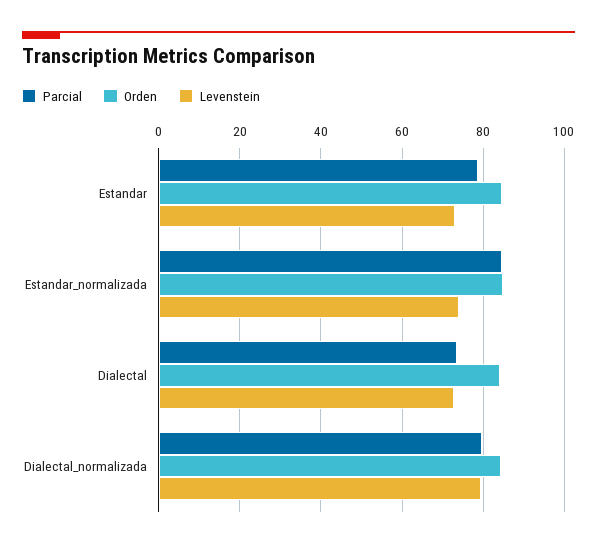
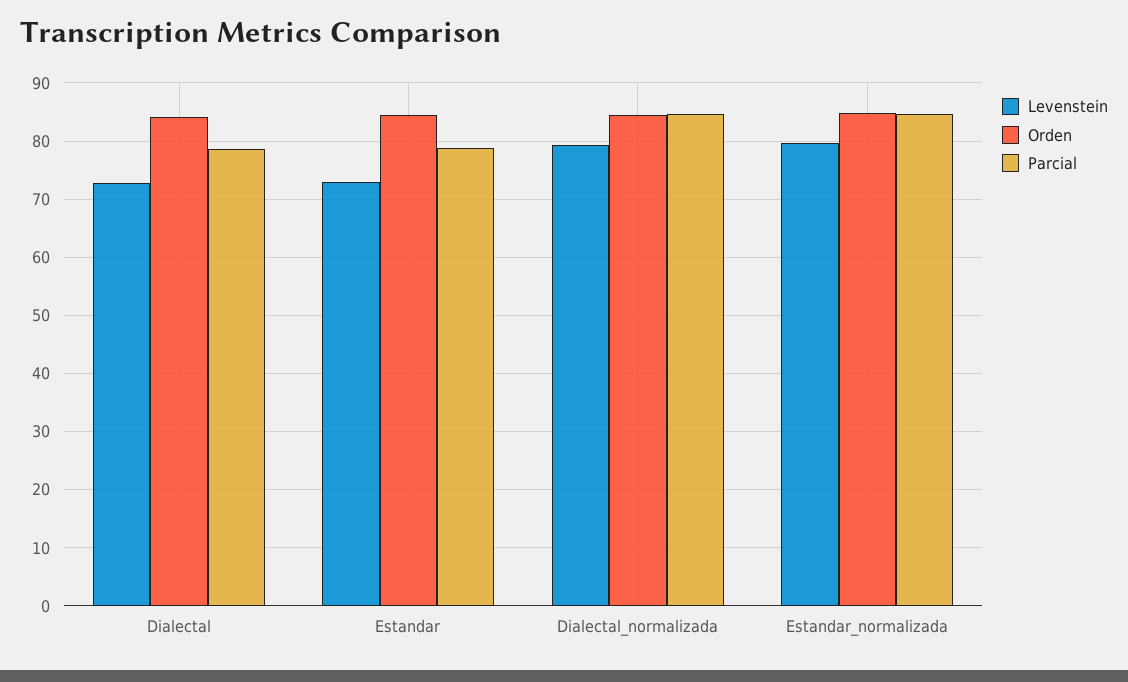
Levenstein, Estandar_normalizada: 74 -> 80
Parcial, Dialectal: 74 -> 78
Parcial, Dialectal_normalizada: 80 -> 84

